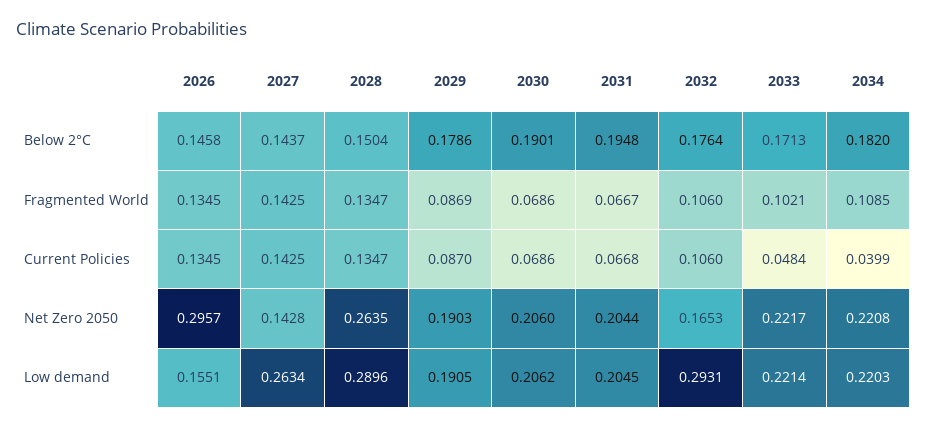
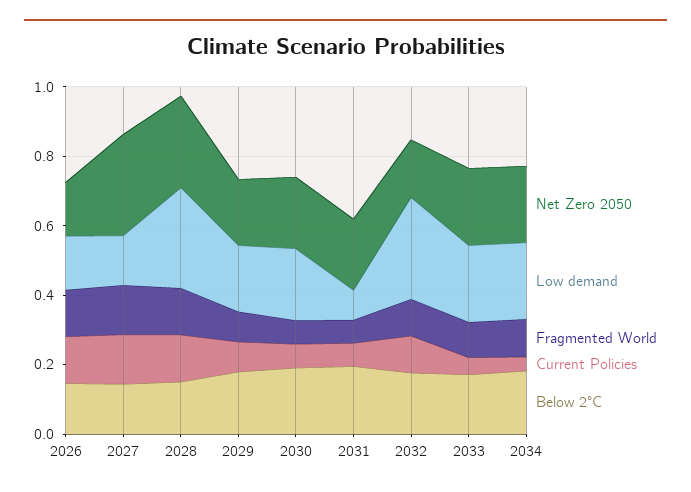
Net Zero 2050, 2026: 0.2957 -> 0.15
Net Zero 2050, 2027: 0.1428 -> 0.3
Low demand, 2027: 0.2634 -> 0.15
Low demand, 2031: 0.2045 -> 0.1

